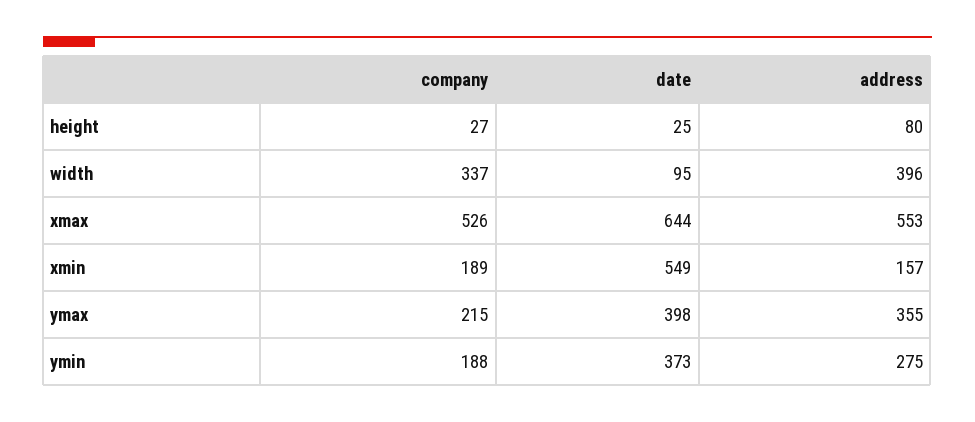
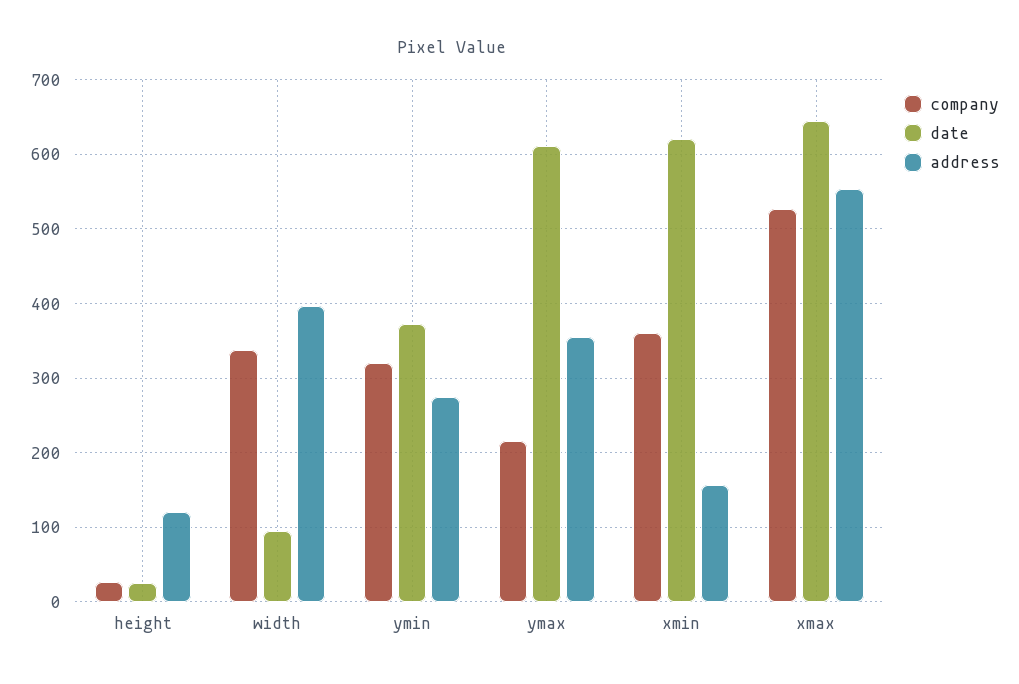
address, height: 80 -> 120
company, xmin: 189 -> 360
date, xmin: 549 -> 620
date, ymax: 398 -> 610
company, ymin: 188 -> 320

